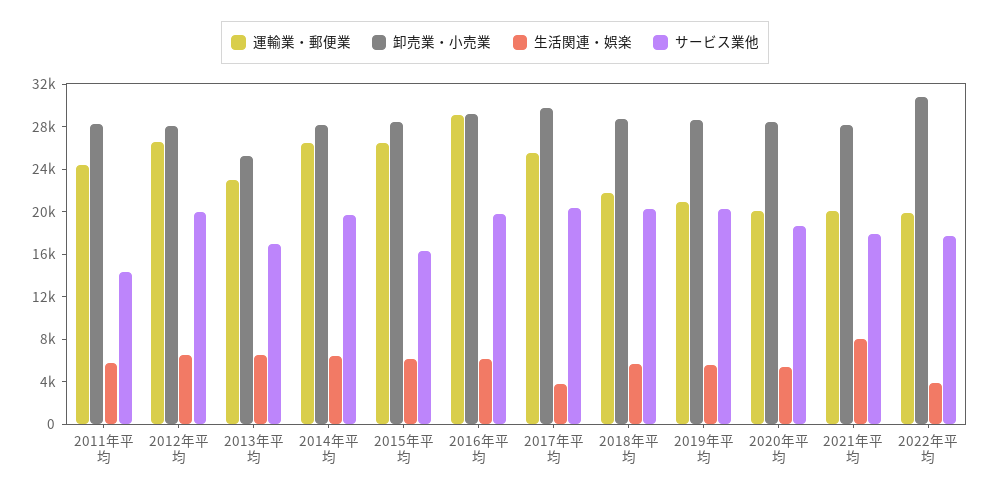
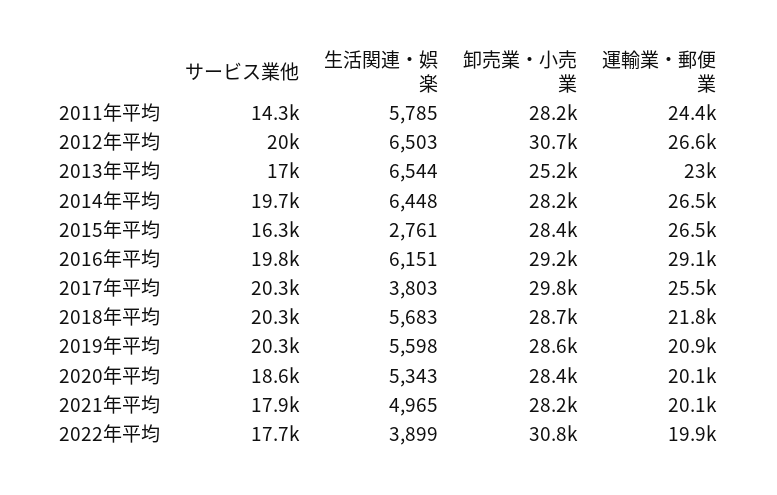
卸売業・小売業, 2012年平均: 28000 -> 30700
生活関連・娯楽, 2015年平均: 6000 -> 2761
生活関連・娯楽, 2021年平均: 8000 -> 4965

